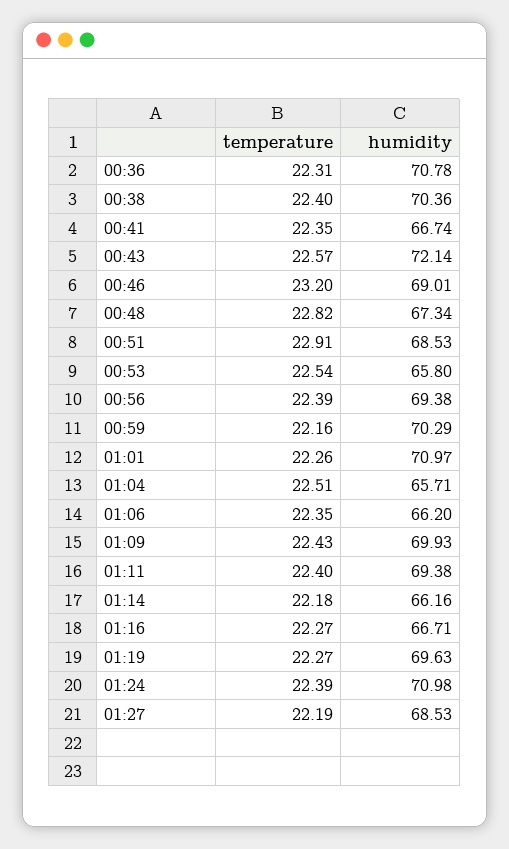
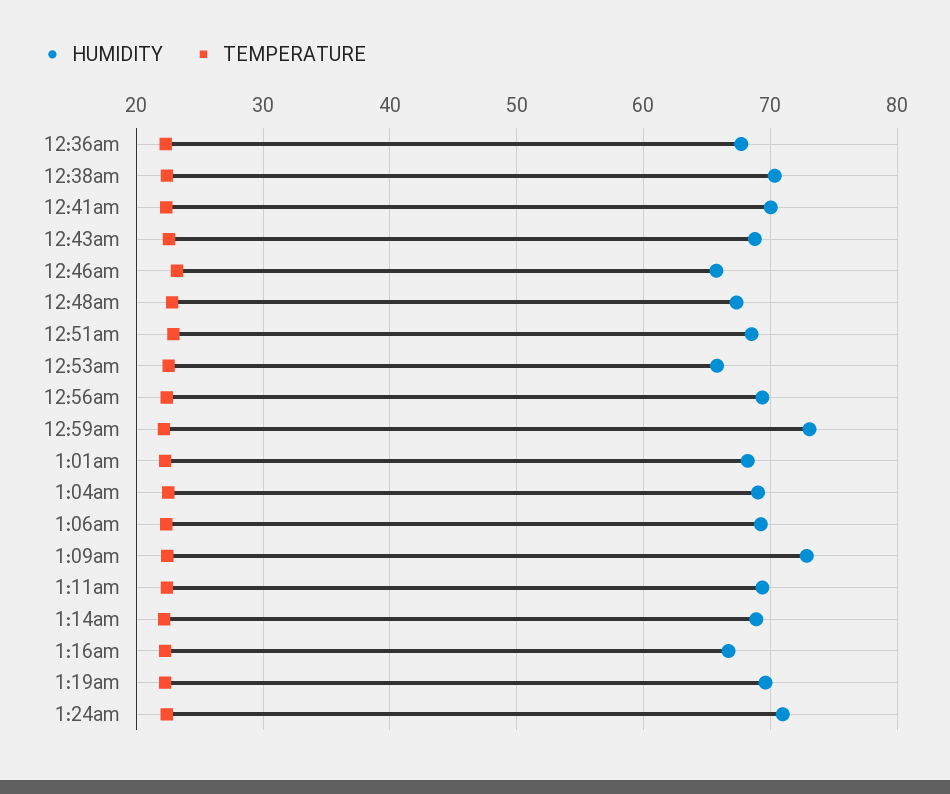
humidity, 00:36: 70.78 -> 68
humidity, 00:41: 66.74 -> 70
humidity, 00:43: 72.14 -> 69
humidity, 00:46: 69.01 -> 66
humidity, 00:59: 70.29 -> 73
humidity, 01:01: 70.97 -> 68
humidity, 01:04: 65.71 -> 69
humidity, 01:06: 66.2 -> 69
humidity, 01:09: 69.93 -> 73
humidity, 01:14: 66.16 -> 69
temperature, 01:27: 22.19 -> none
humidity, 01:27: 68.53 -> none

